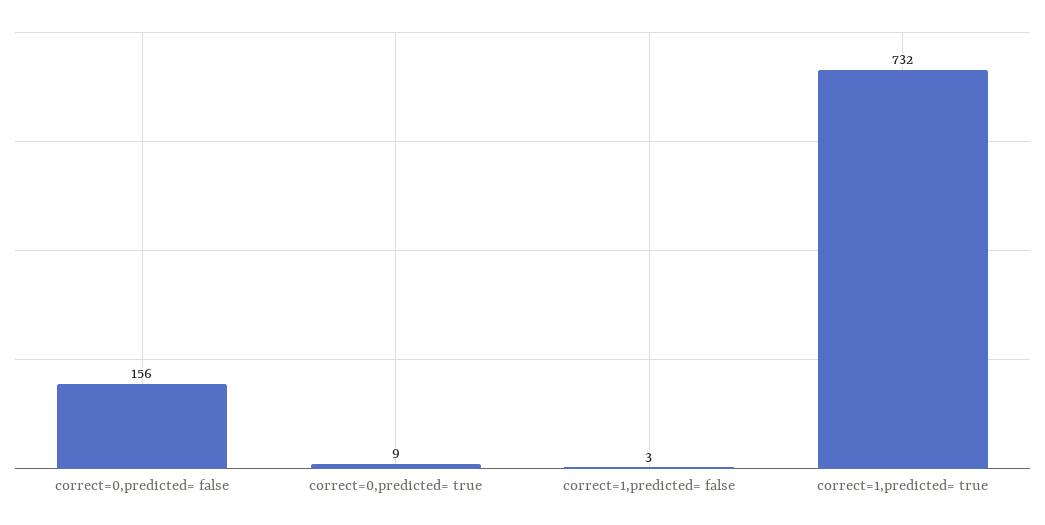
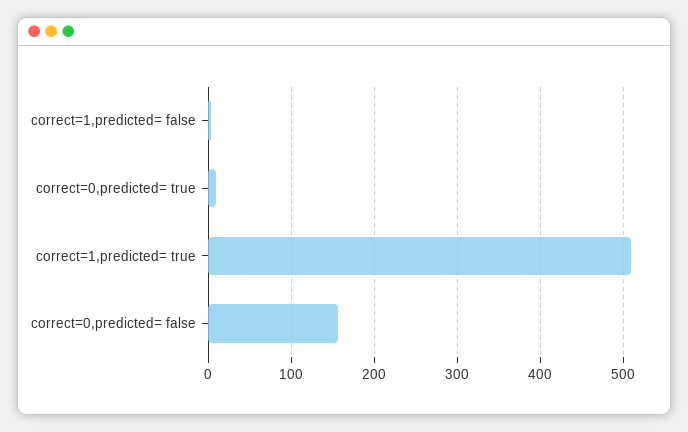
correct=1,predicted= true: 732 -> 510

